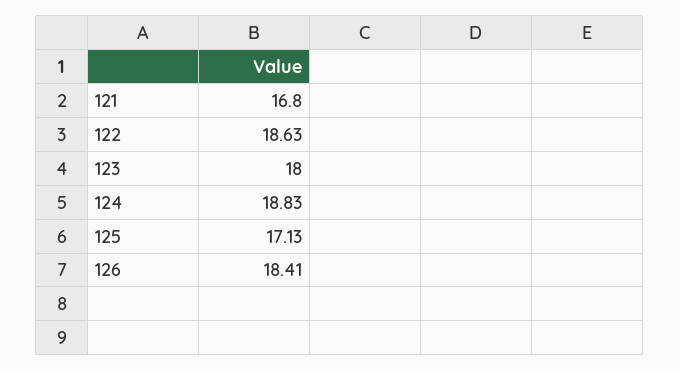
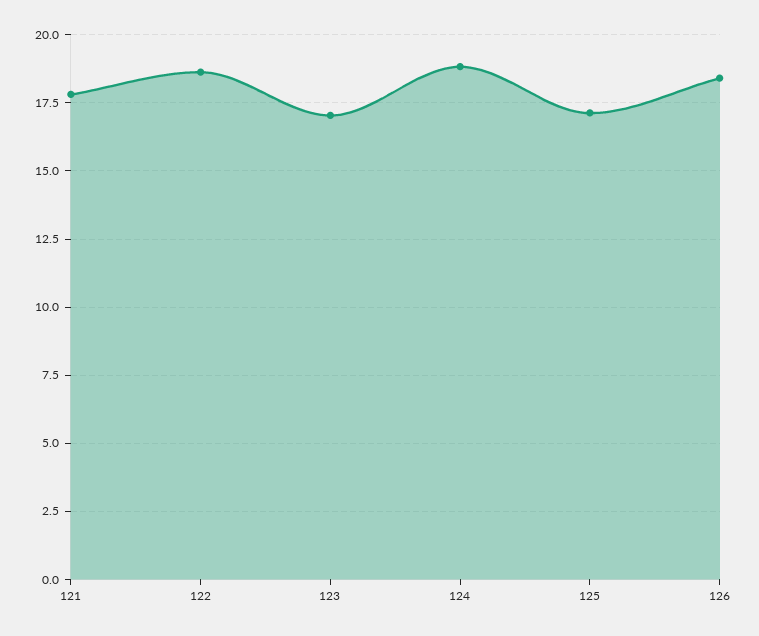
121: 16.8 -> 17.75
123: 18 -> 17

